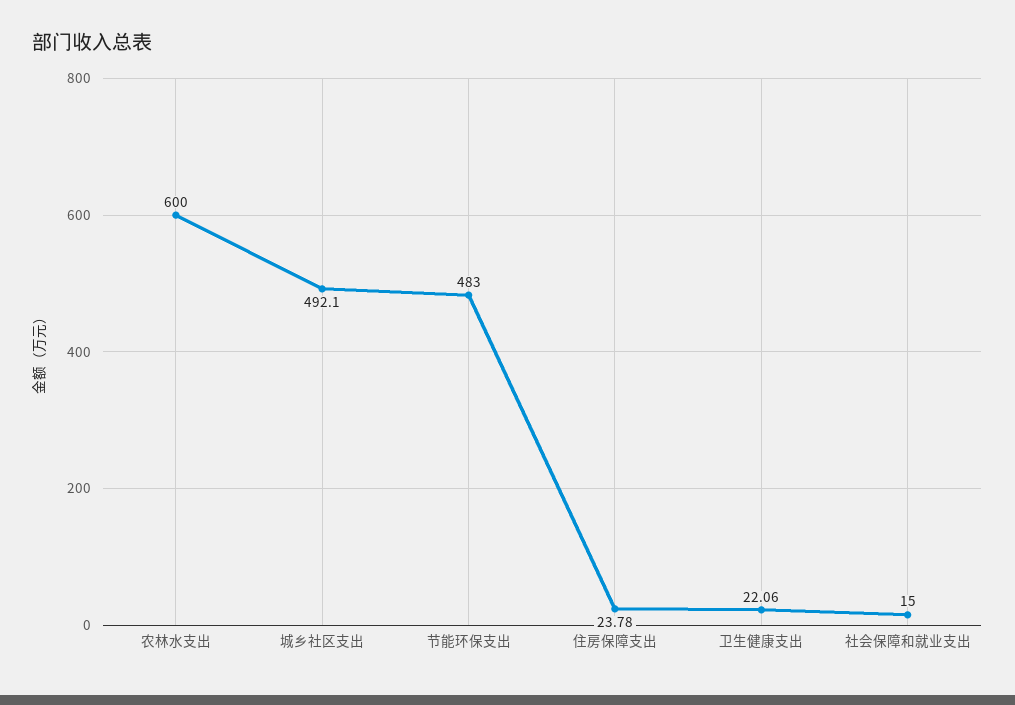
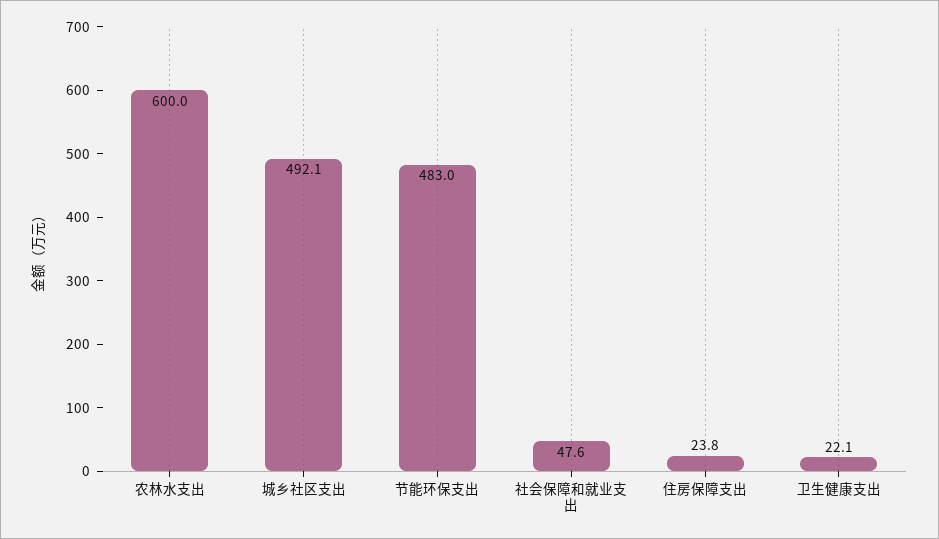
社会保障和就业支出: 15 -> 47.6

